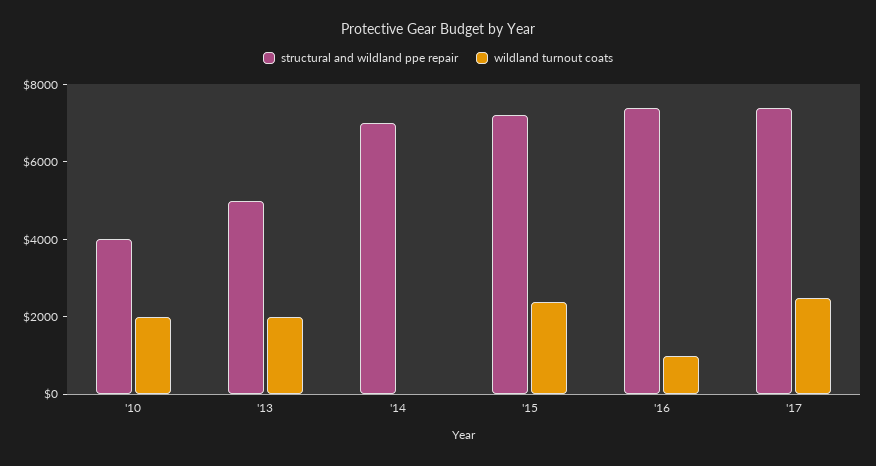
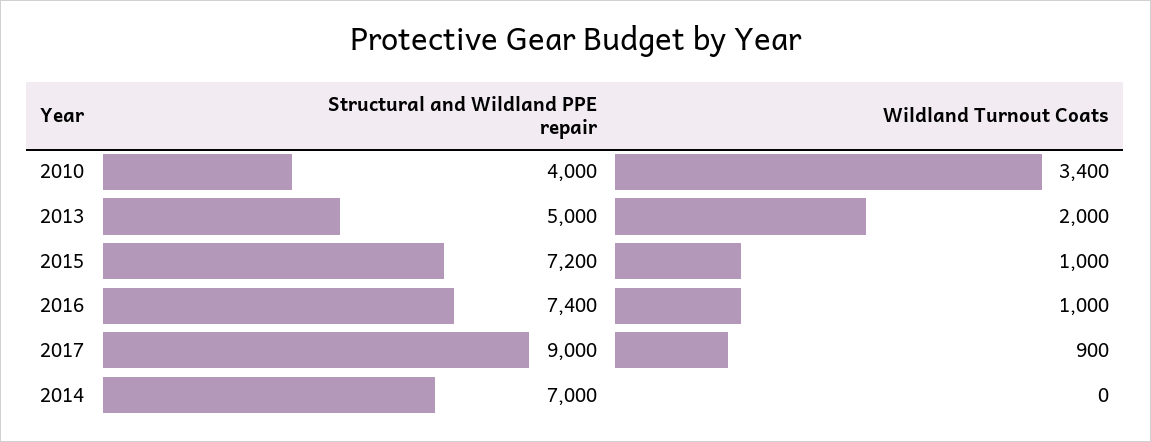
wildland turnout coats, '10: 2000 -> 3400
wildland turnout coats, '15: 2500 -> 1000
structural and wildland ppe repair, '17: 7500 -> 9000
wildland turnout coats, '17: 2500 -> 900

